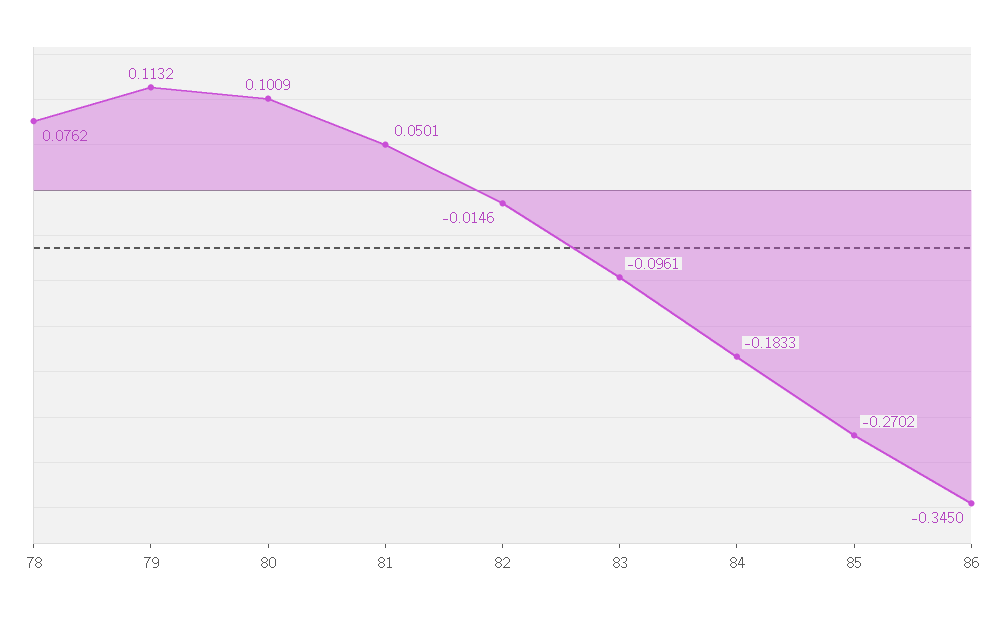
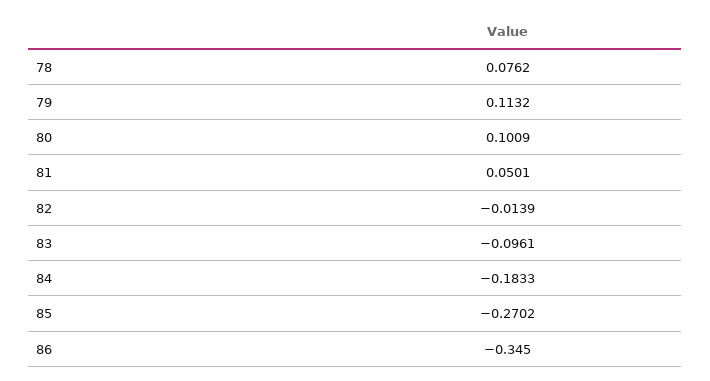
82: -0.0146 -> -0.0139

